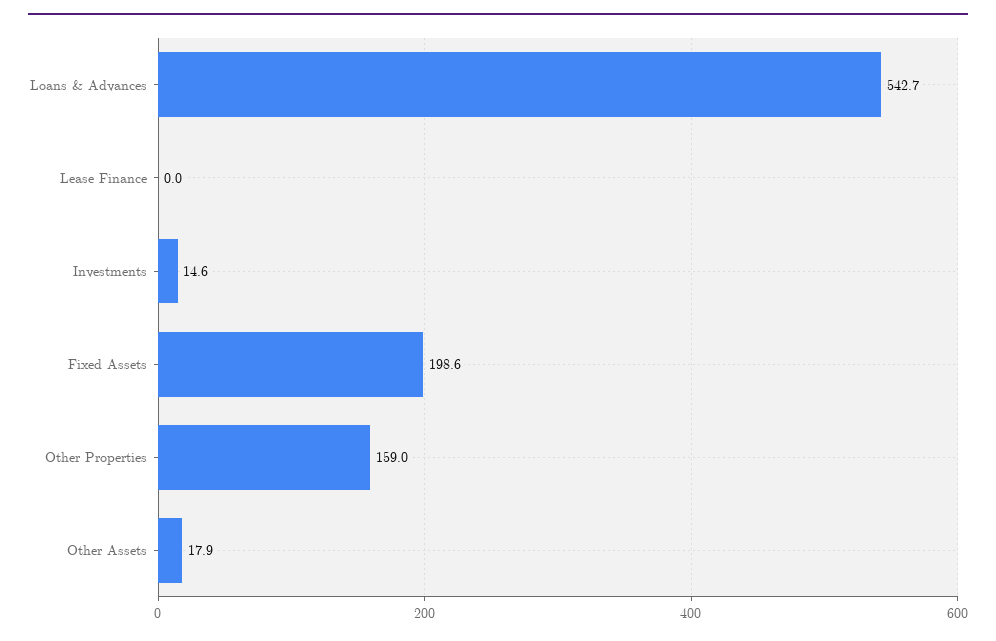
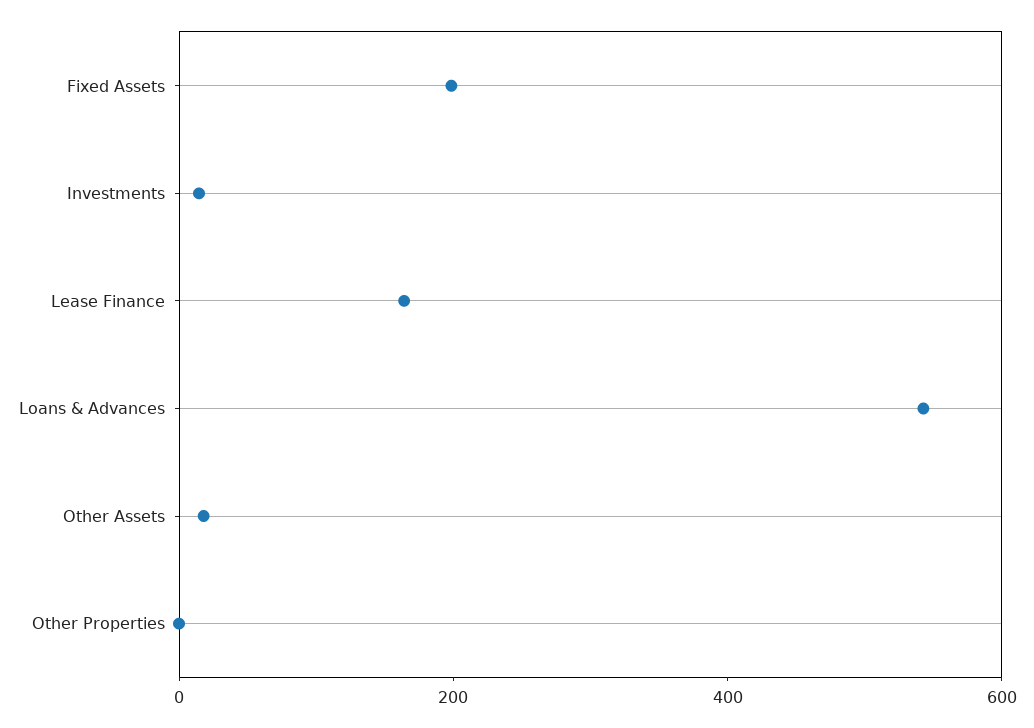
Lease Finance: 0 -> 150
Other Properties: 159 -> 0

